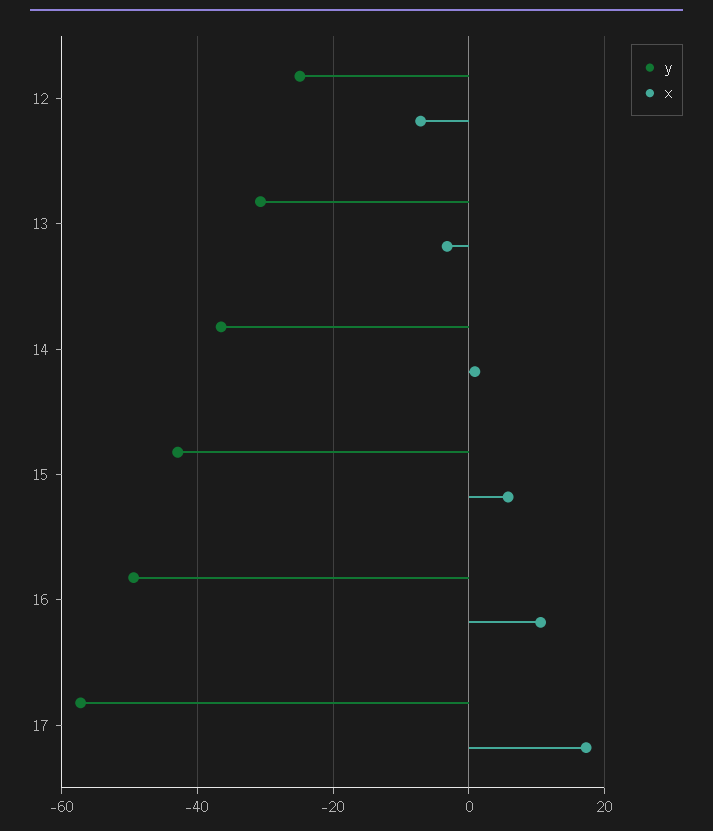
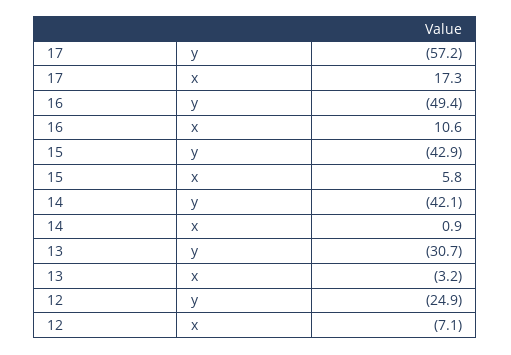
y, 14: -36 -> -42.1

